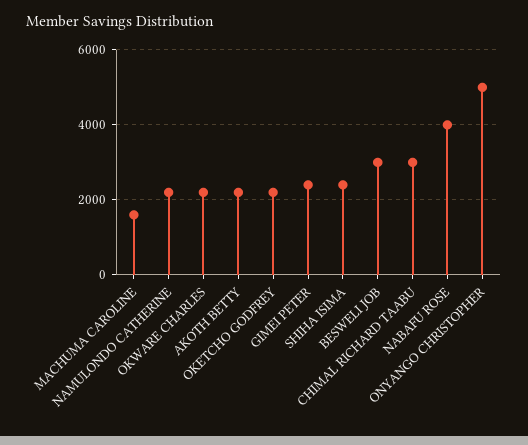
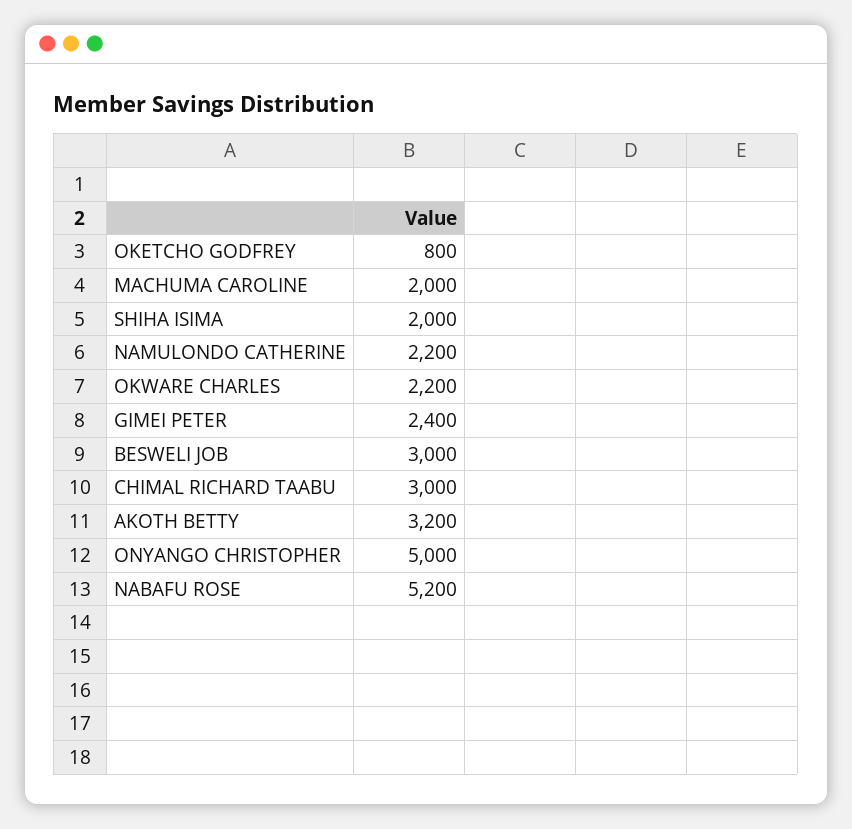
MACHUMA CAROLINE: 1600 -> 2000
AKOTH BETTY: 2200 -> 3200
OKETCHO GODFREY: 2200 -> 800
SHIHA ISIMA: 2400 -> 2000
NABAFU ROSE: 4000 -> 5200

